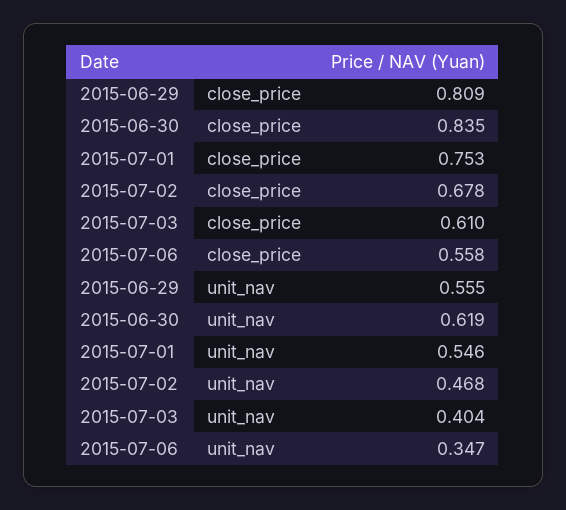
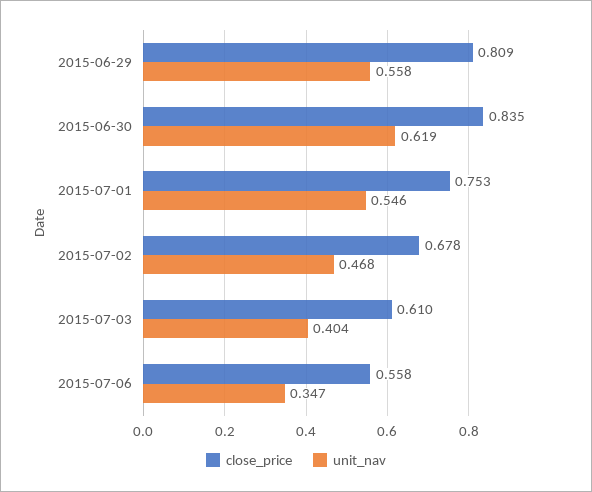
unit_nav, 2015-06-29: 0.555 -> 0.558

